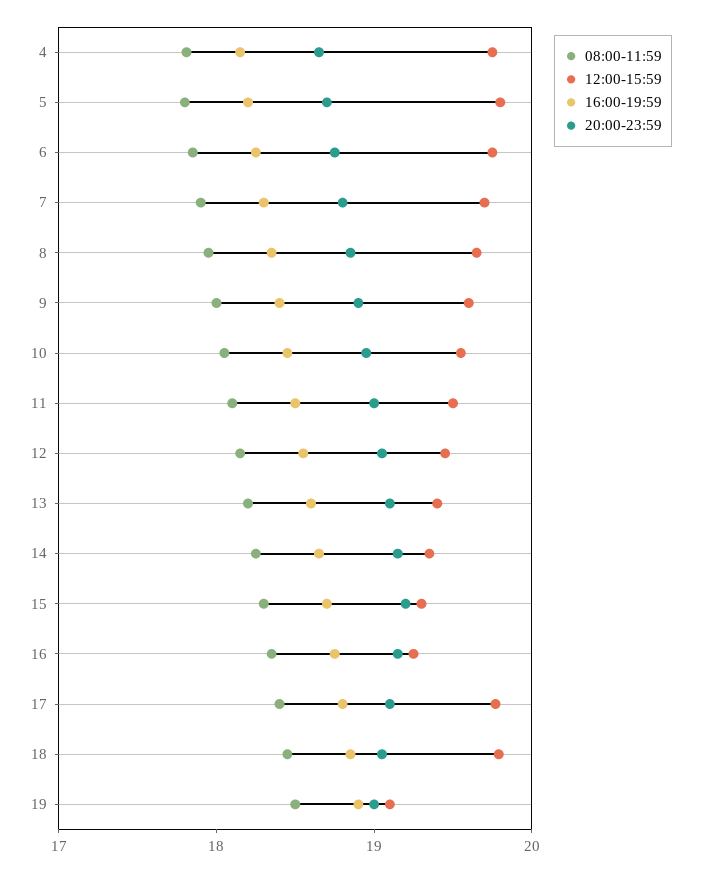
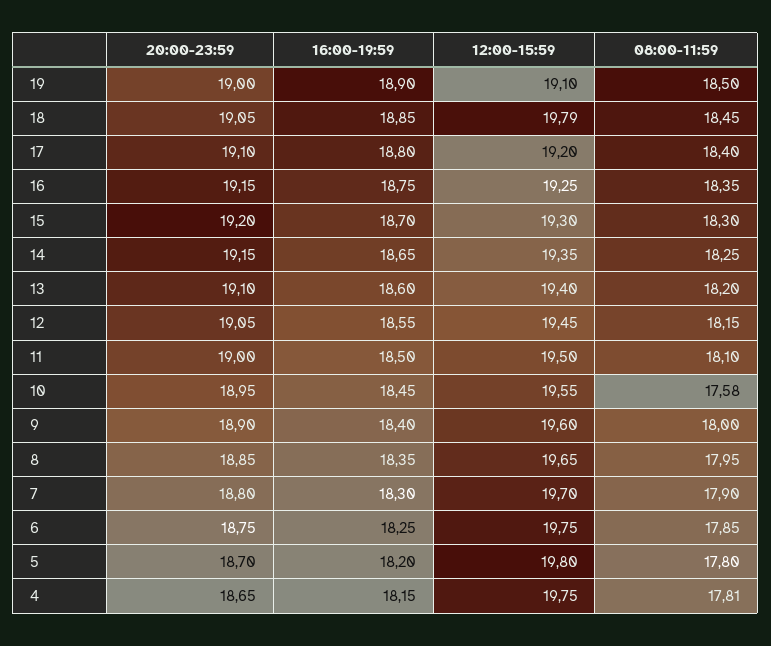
08:00-11:59, 10: 18 -> 17.58
12:00-15:59, 17: 19.8 -> 19.2

